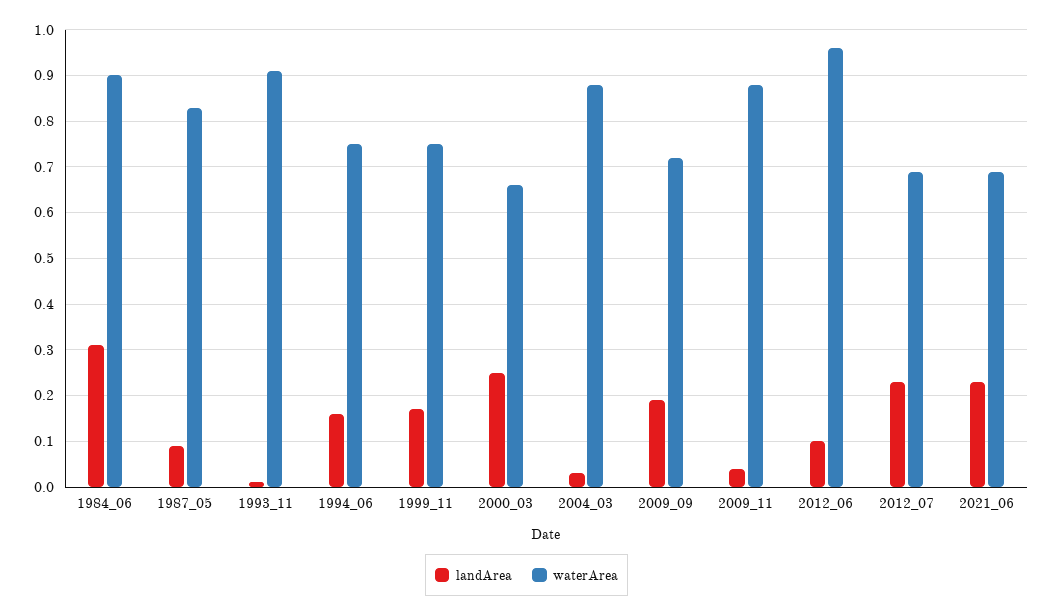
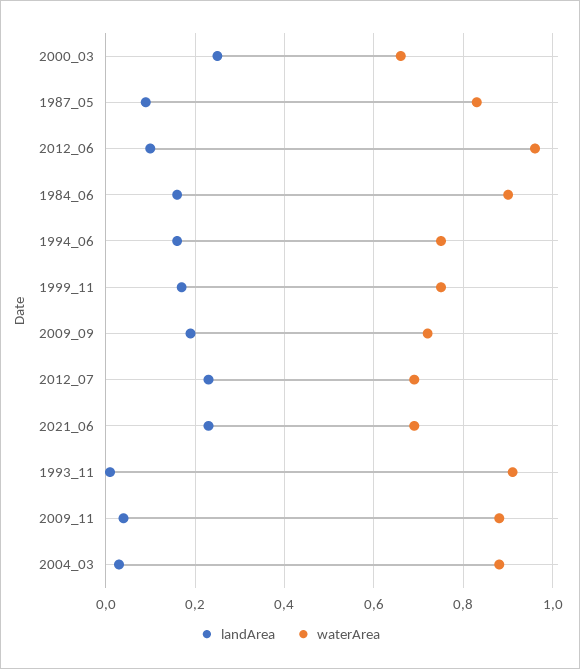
landArea, 1984_06: 0.3 -> 0.15

